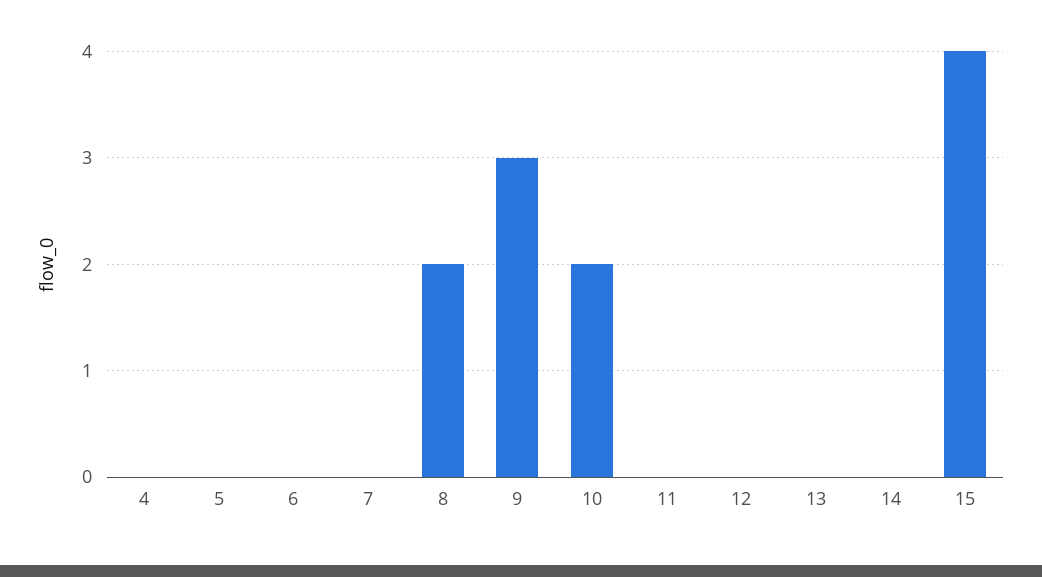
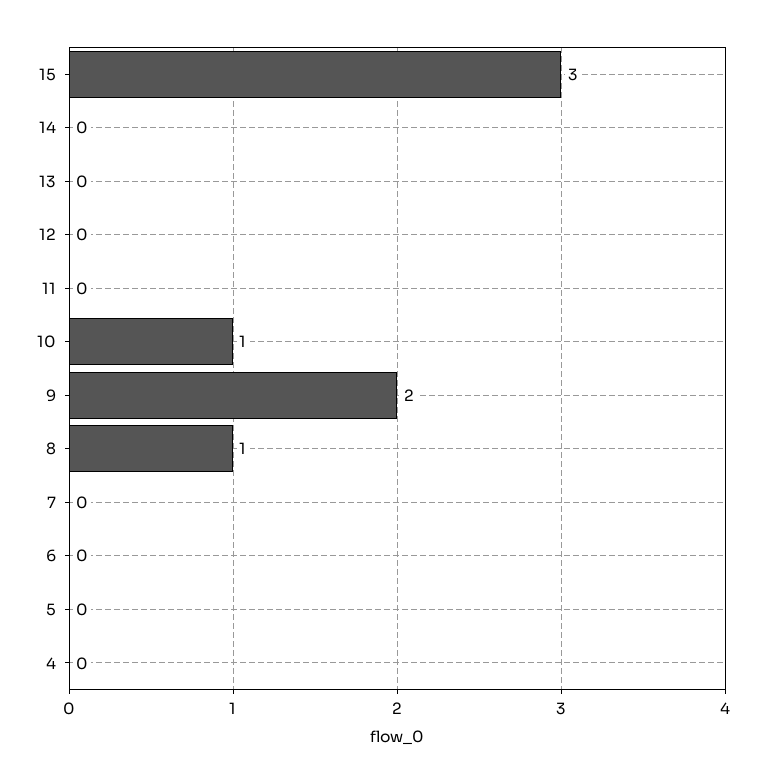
8: 2 -> 1
9: 3 -> 2
10: 2 -> 1
15: 4 -> 3

